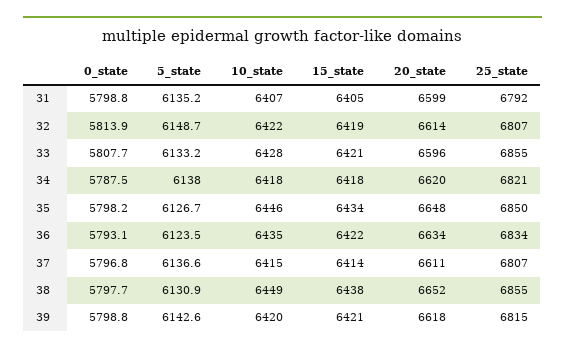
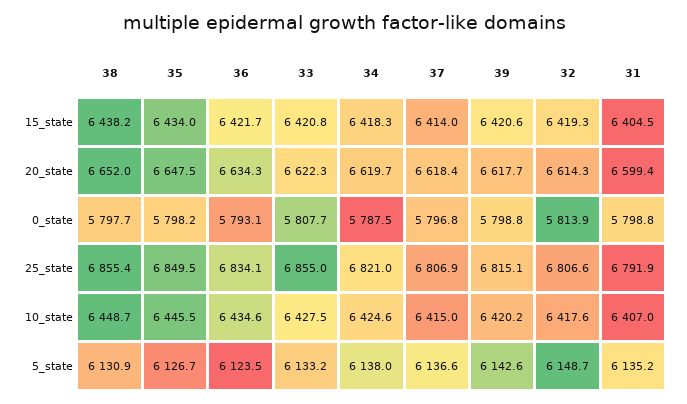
10_state, 32: 6422 -> 6417.6
20_state, 33: 6596 -> 6622.3
10_state, 34: 6418 -> 6424.6
20_state, 37: 6611 -> 6618.4

